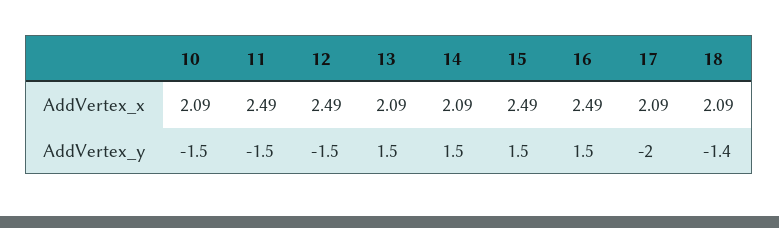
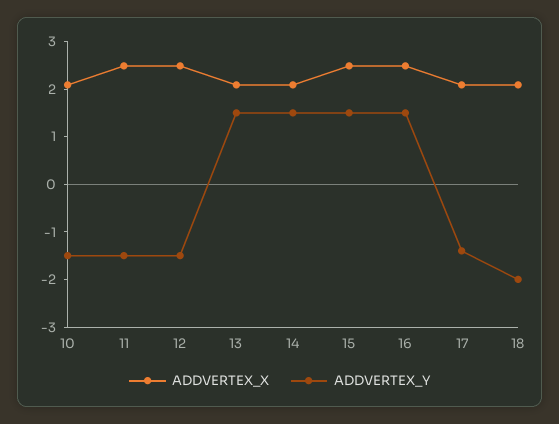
AddVertex_y, 17: -2 -> -1.4
AddVertex_y, 18: -1.4 -> -2

